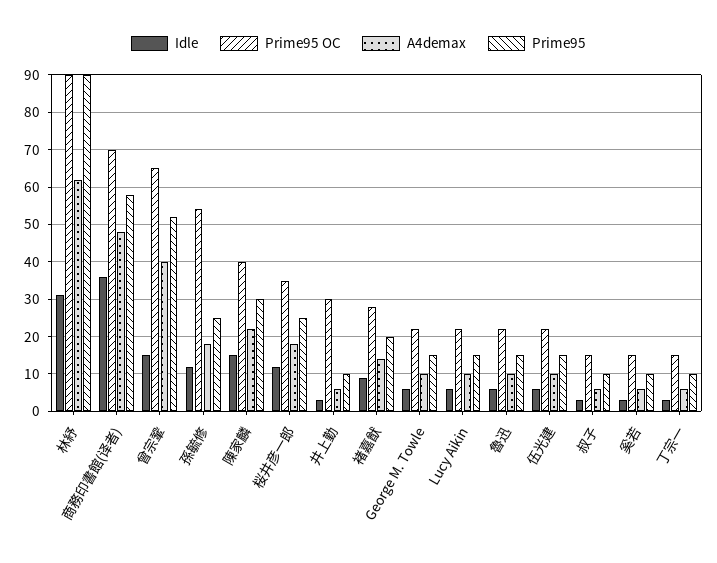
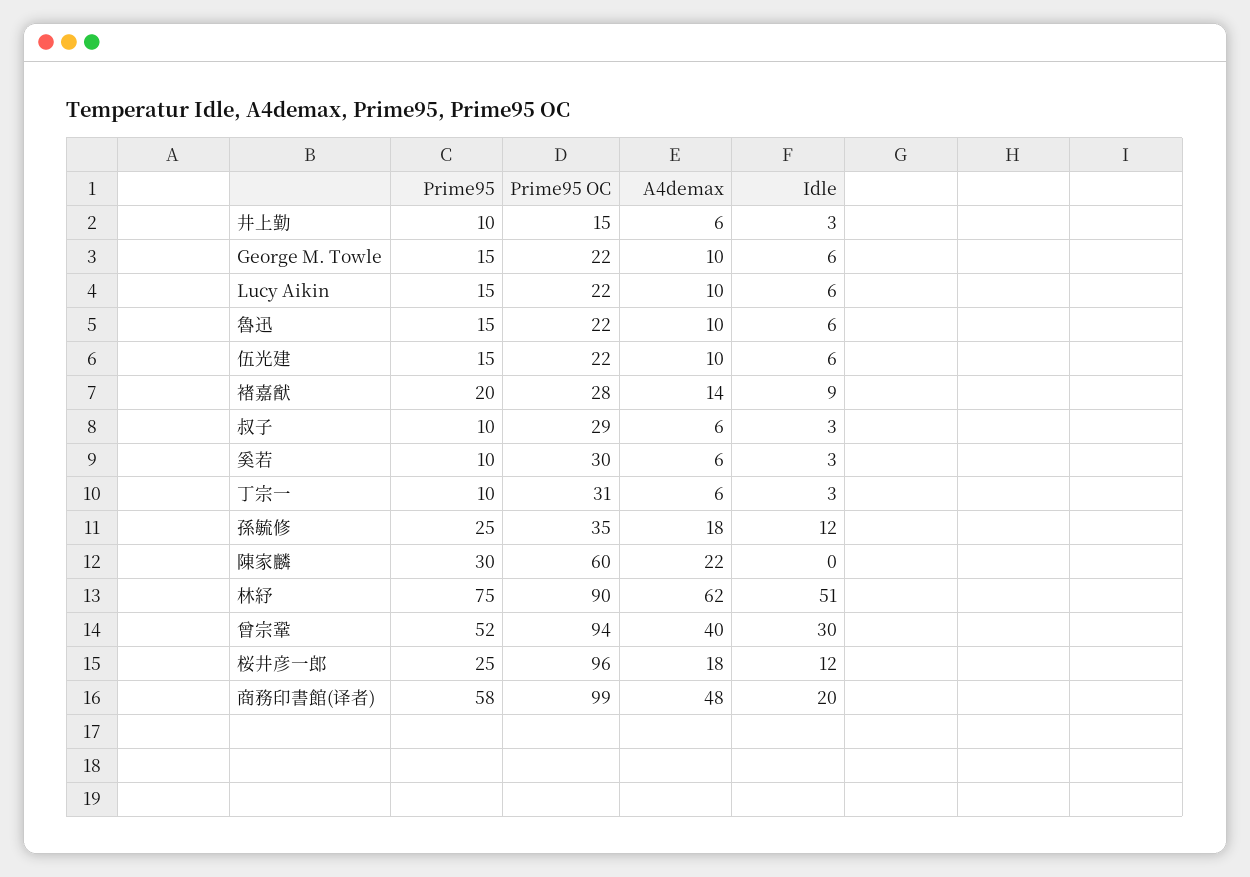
Idle, 林紓: 30 -> 51
Prime95, 林紓: 90 -> 75
Idle, 商務印書館(译者): 35 -> 20
Prime95 OC, 商務印書館(译者): 70 -> 99
Idle, 曾宗鞏: 15 -> 30
Prime95 OC, 曾宗鞏: 65 -> 94
Prime95 OC, 孫毓修: 55 -> 35
Idle, 陳家麟: 15 -> 0
Prime95 OC, 陳家麟: 40 -> 60
Prime95 OC, 桜井彦一郎: 35 -> 96
Prime95 OC, 井上勤: 30 -> 15
Prime95 OC, 叔子: 15 -> 29
Prime95 OC, 奚若: 15 -> 30
Prime95 OC, 丁宗一: 15 -> 31

